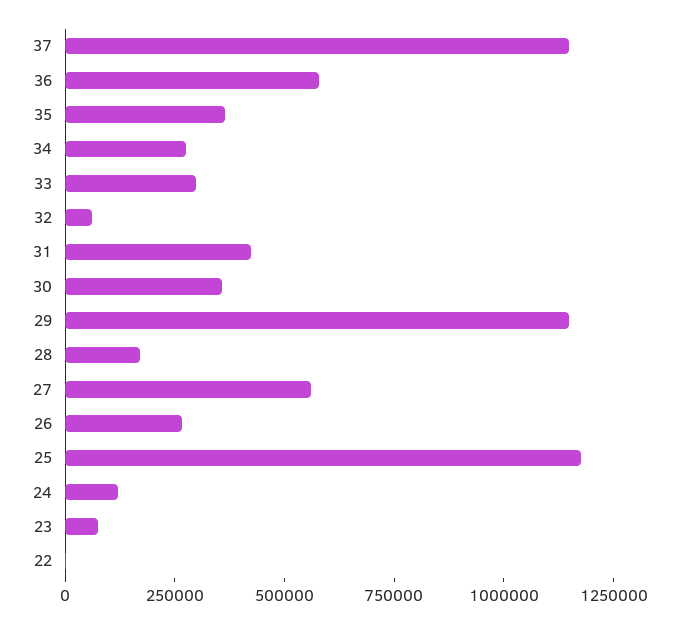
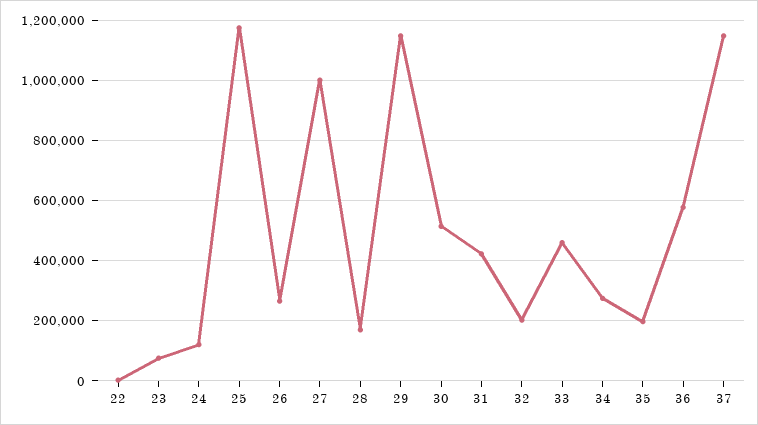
35: 350000 -> 200000
33: 300000 -> 460000
32: 50000 -> 200000
30: 350000 -> 520000
27: 550000 -> 1000000

